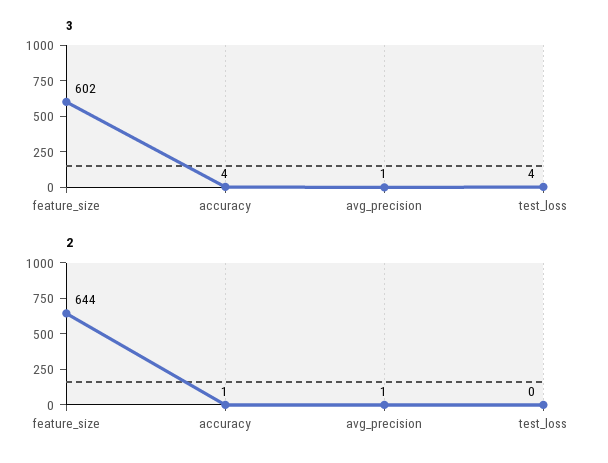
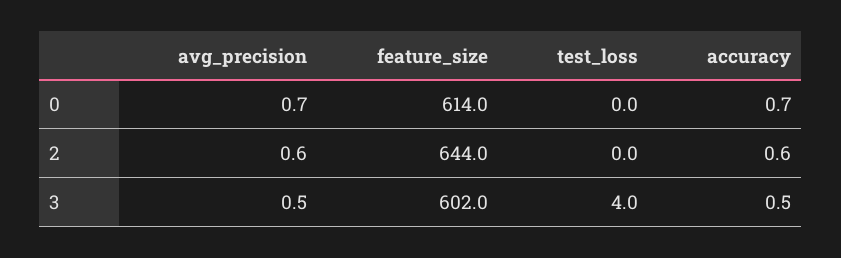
3, accuracy: 4 -> 0.5
0, avg_precision: none -> 0.7
0, feature_size: none -> 614
0, test_loss: none -> 0
0, accuracy: none -> 0.7

